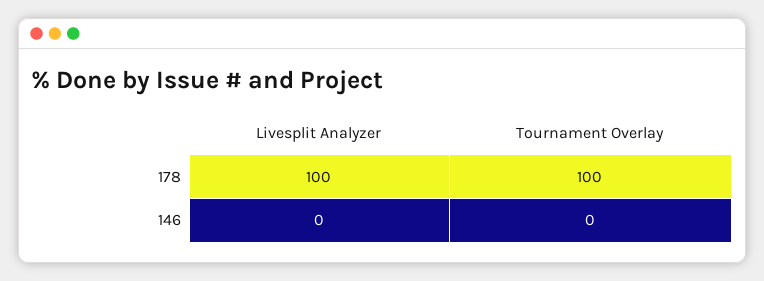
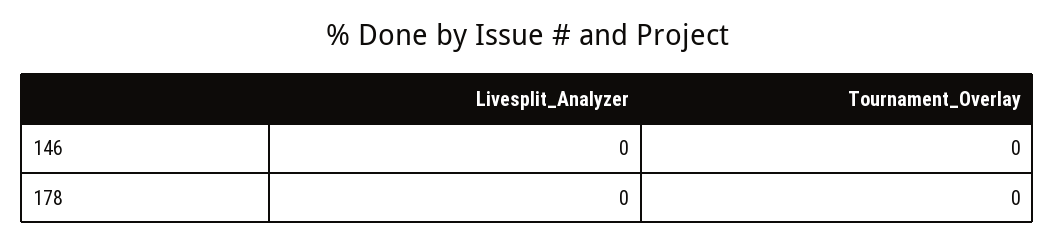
Livesplit Analyzer, 178: 100 -> 0
Tournament Overlay, 178: 100 -> 0

